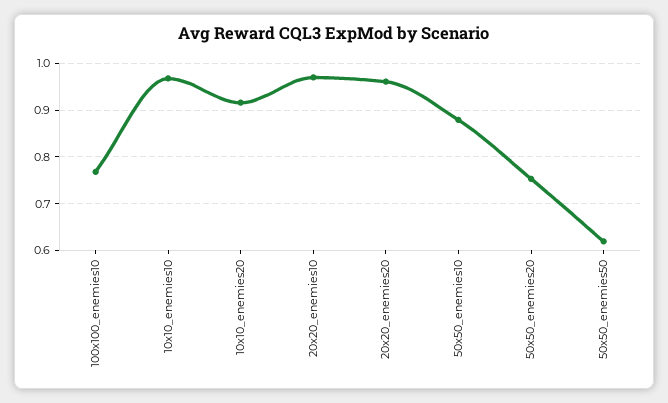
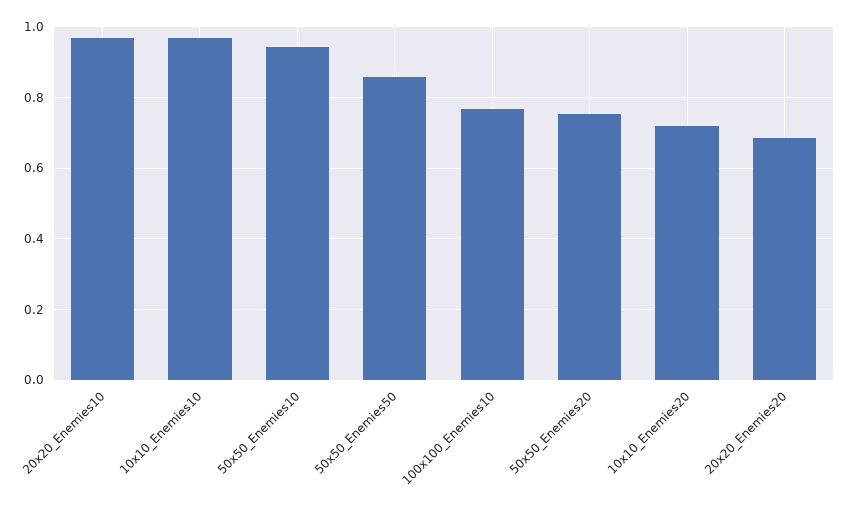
10x10_enemies20: 0.92 -> 0.72
20x20_enemies20: 0.96 -> 0.68
50x50_enemies10: 0.88 -> 0.94
50x50_enemies50: 0.62 -> 0.86

